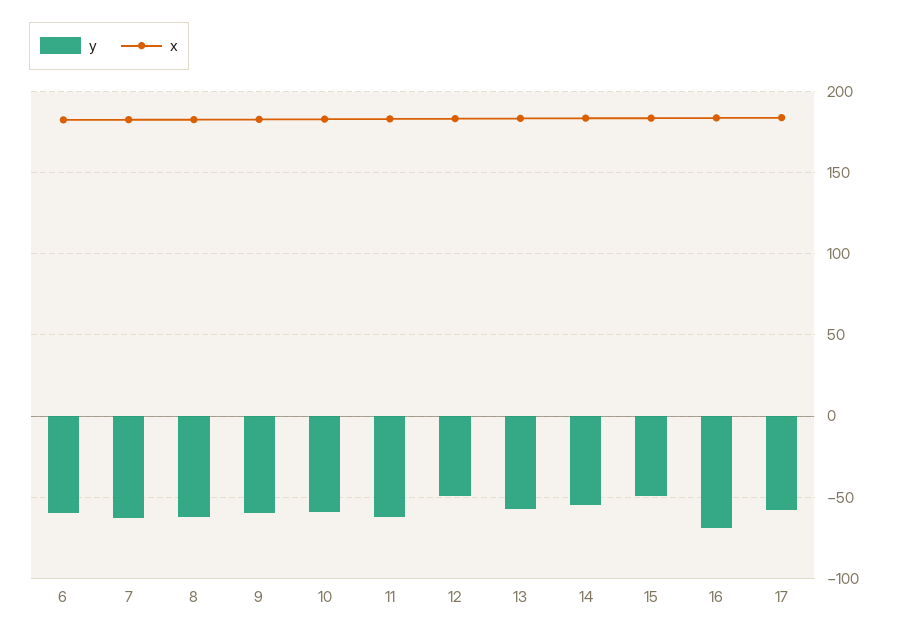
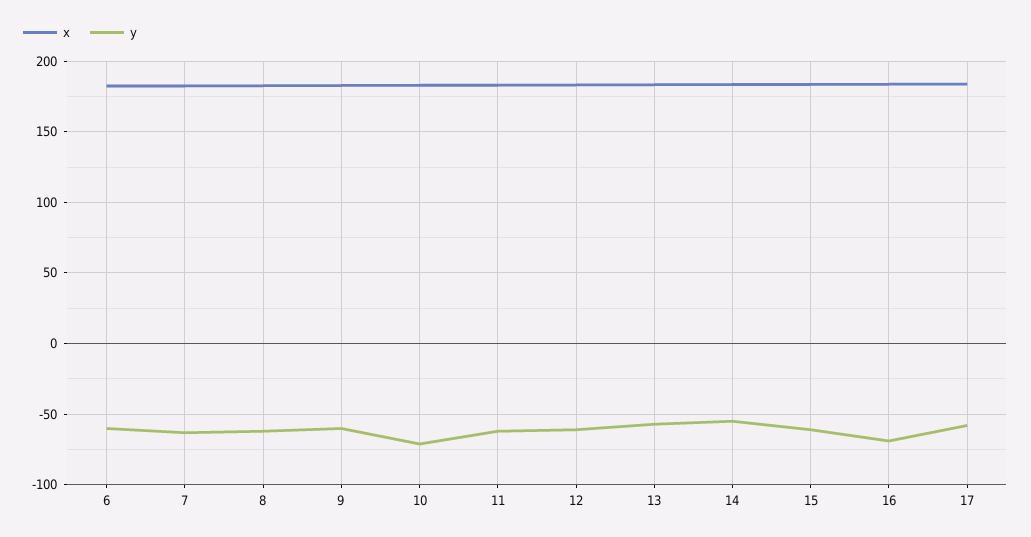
y, 10: -60 -> -70
y, 12: -50 -> -60
y, 15: -50 -> -60

